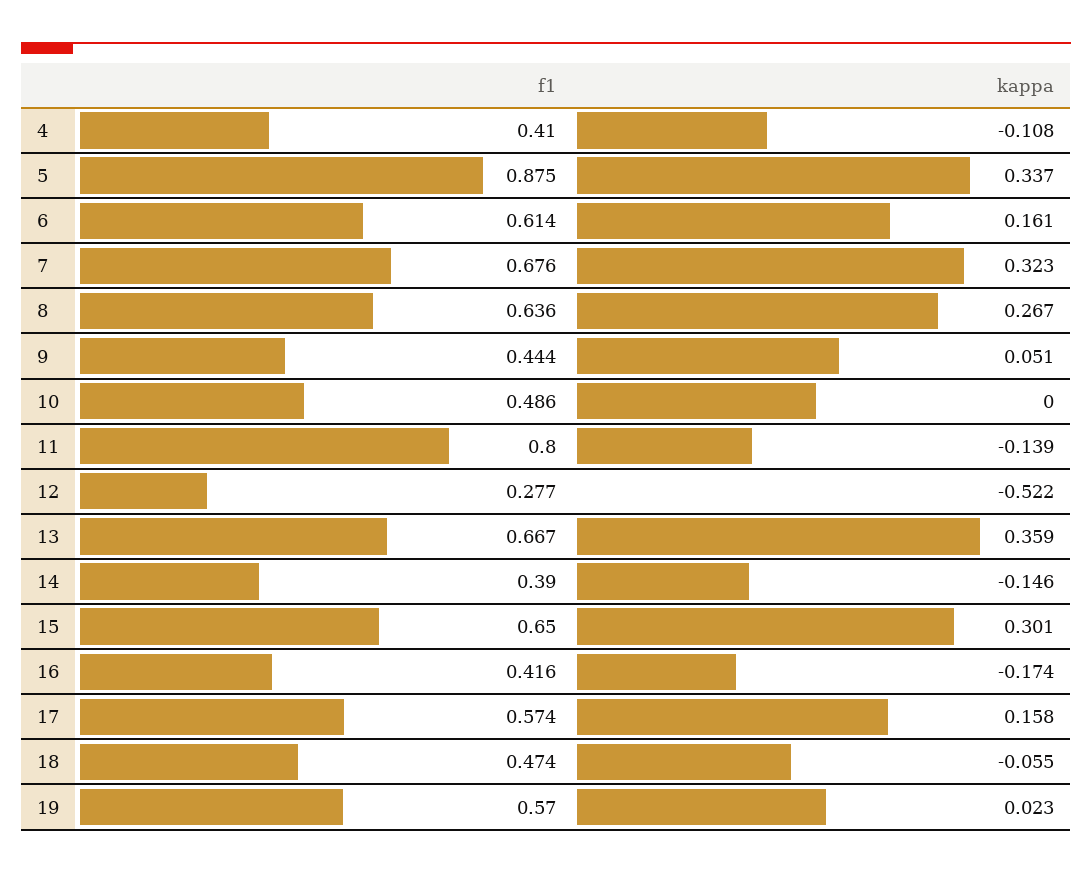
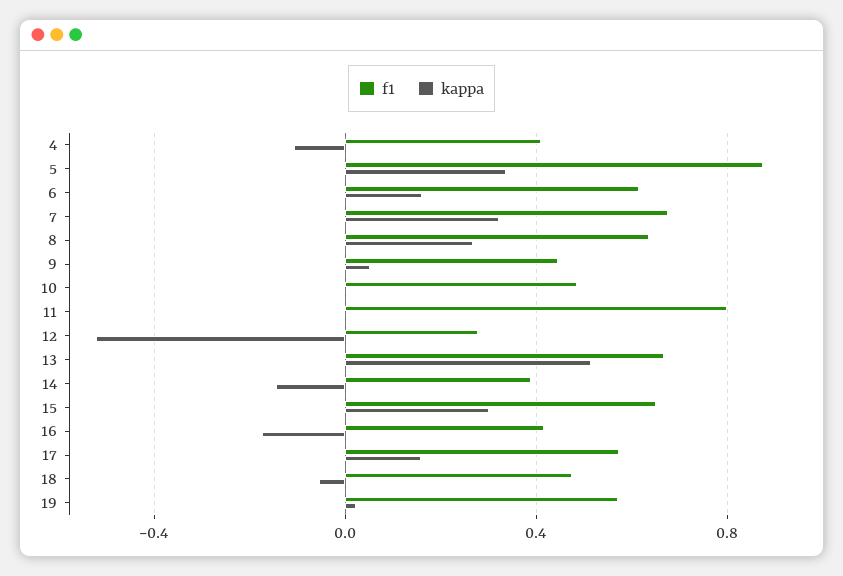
kappa, 11: -0.139 -> 0
kappa, 13: 0.359 -> 0.5

